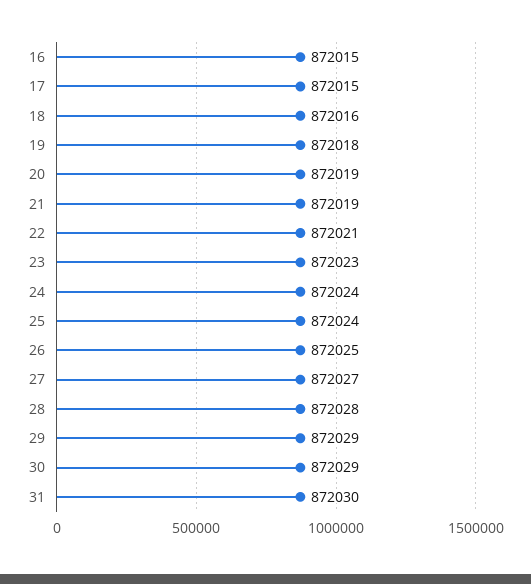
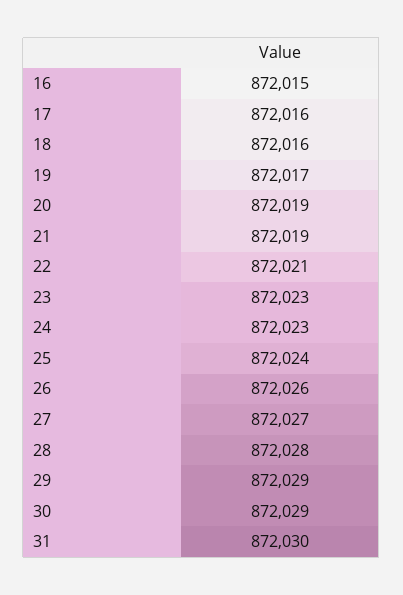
17: 872015 -> 872016
19: 872018 -> 872017
24: 872024 -> 872023
26: 872025 -> 872026

